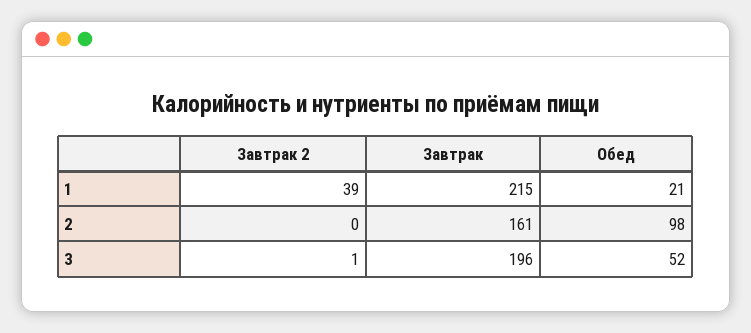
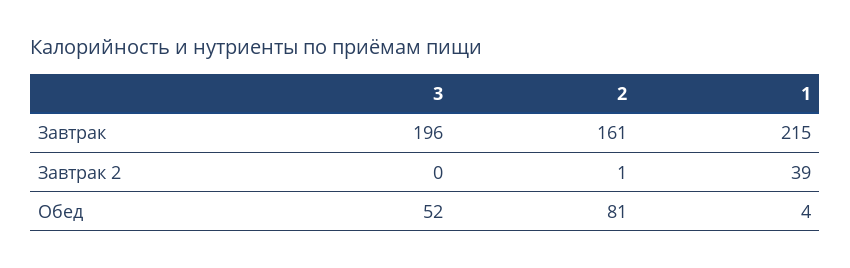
Обед, 1: 21 -> 4
Завтрак 2, 2: 0 -> 1
Обед, 2: 98 -> 81
Завтрак 2, 3: 1 -> 0

